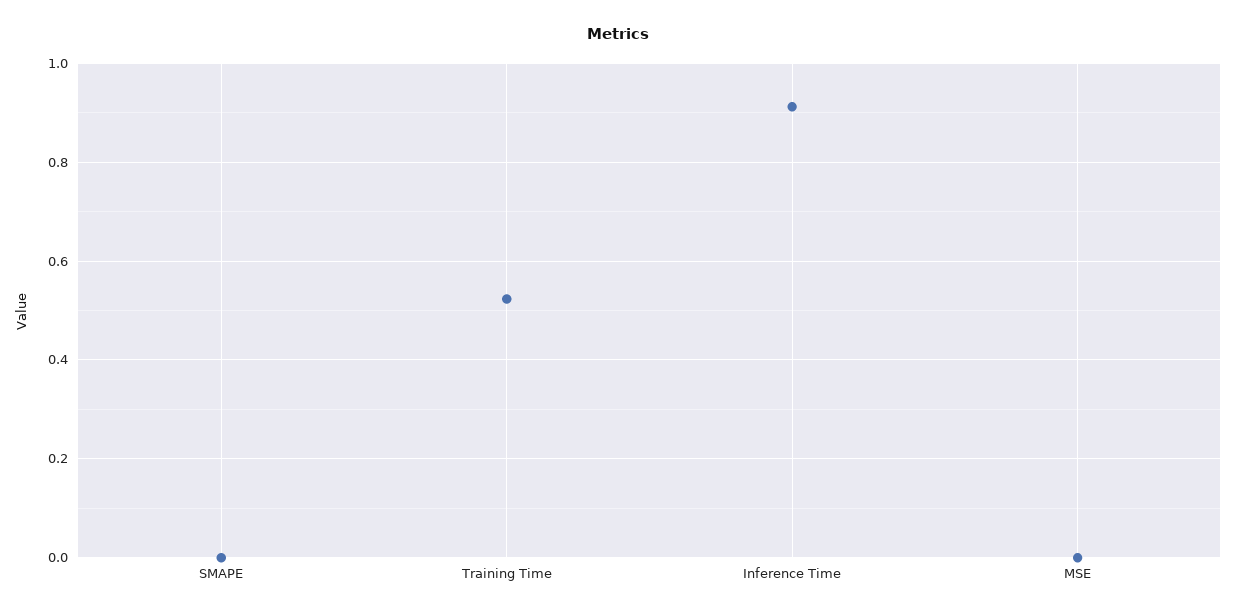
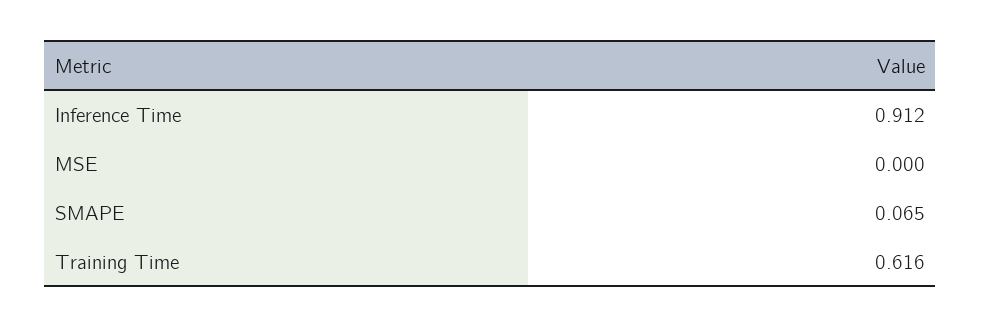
SMAPE: 0 -> 0.065
Training Time: 0.52 -> 0.616

